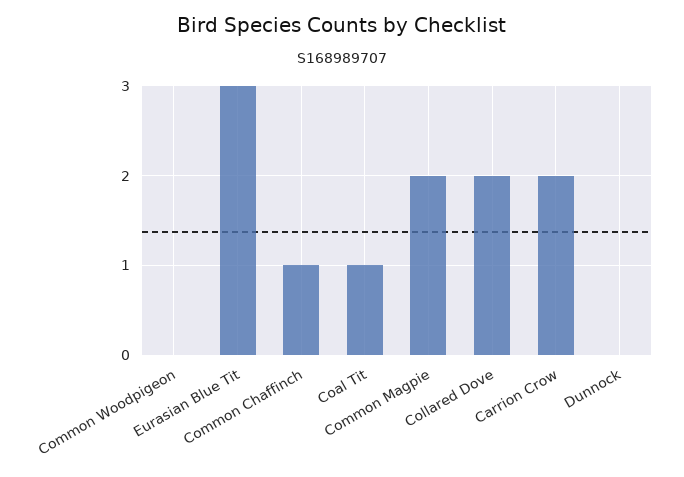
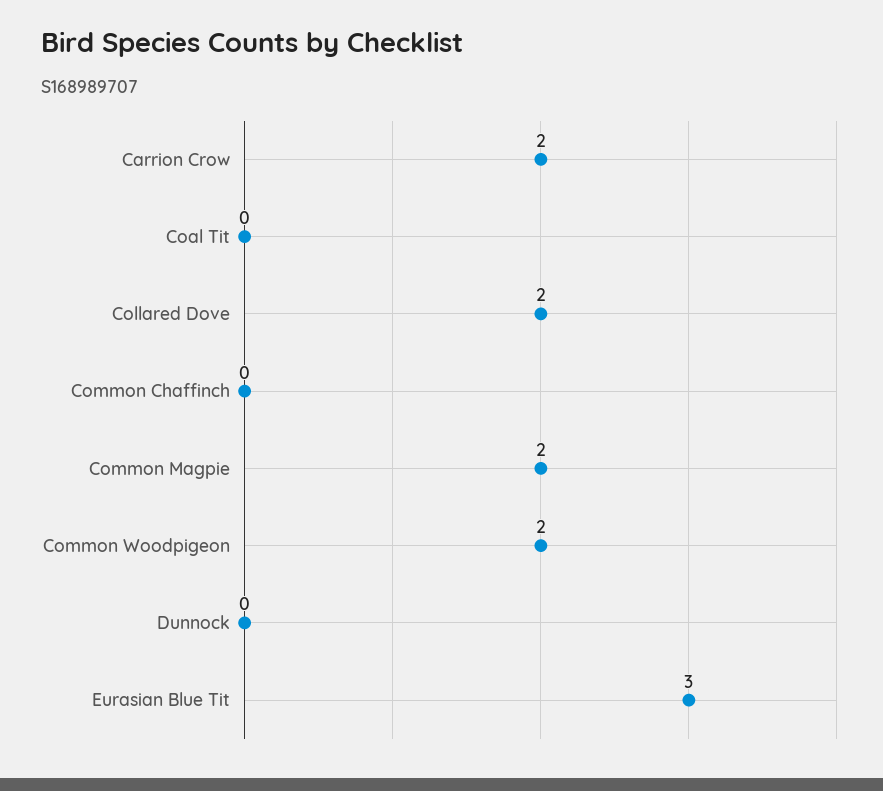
Common Woodpigeon: 0 -> 2
Common Chaffinch: 1 -> 0
Coal Tit: 1 -> 0

